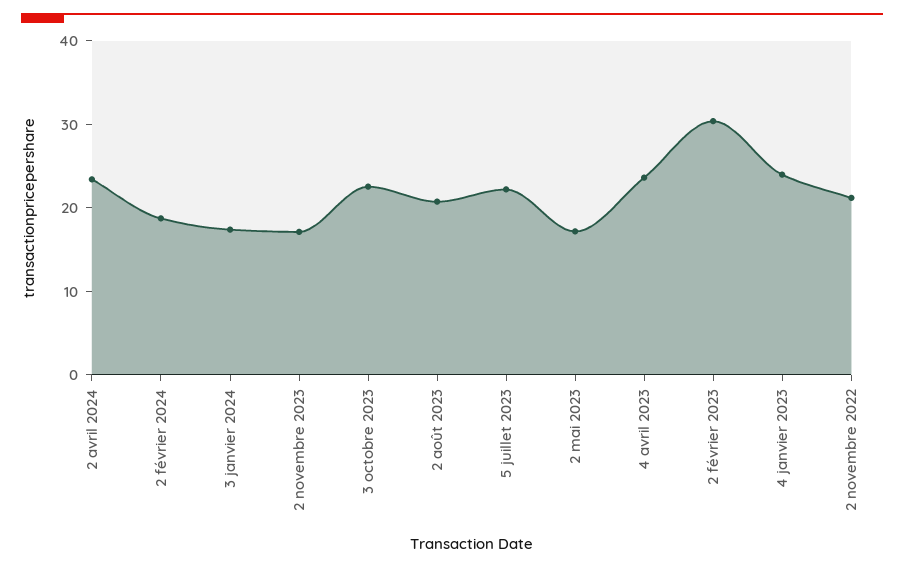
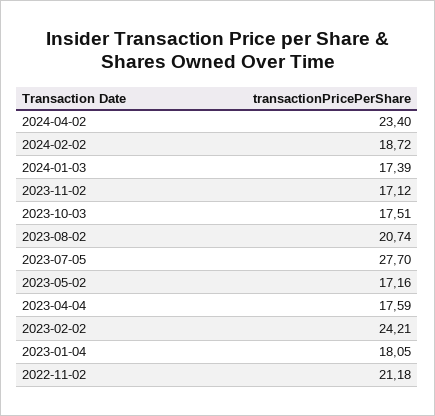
3 octobre 2023: 22 -> 17.51
5 juillet 2023: 22 -> 27.7
4 avril 2023: 24 -> 17.59
2 février 2023: 30 -> 24.21
4 janvier 2023: 24 -> 18.05

